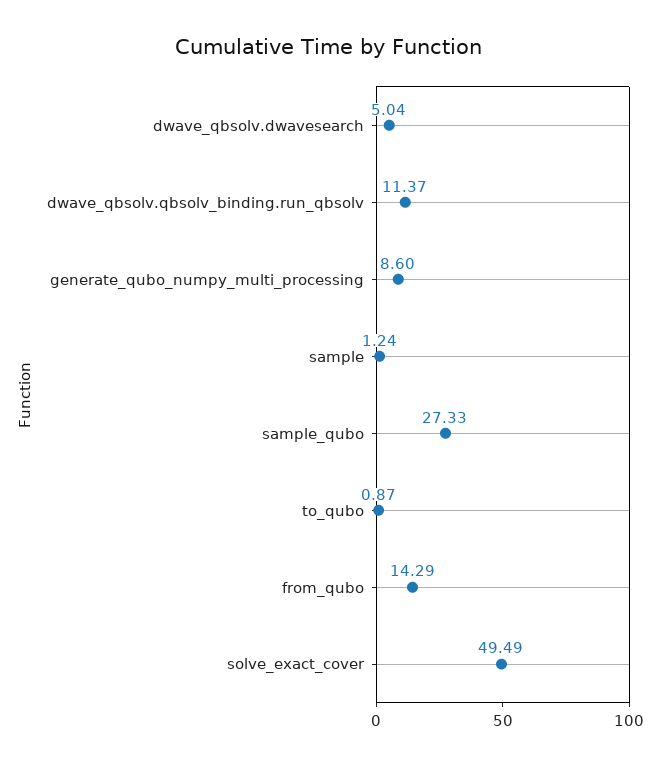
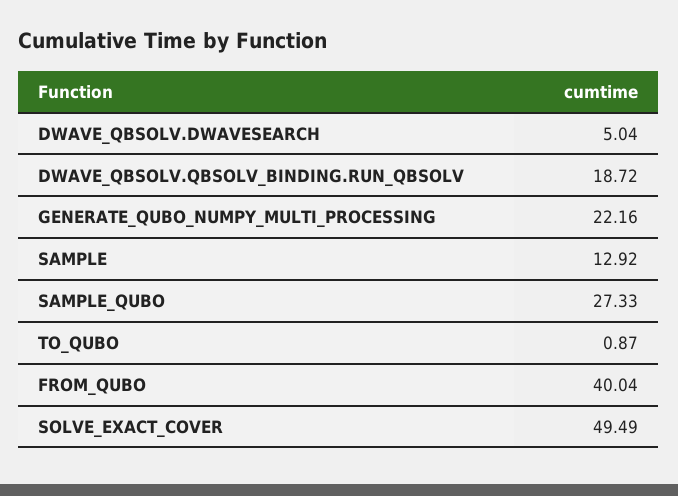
dwave_qbsolv.qbsolv_binding.run_qbsolv: 11.37 -> 18.72
generate_qubo_numpy_multi_processing: 8.6 -> 22.16
sample: 1.24 -> 12.92
from_qubo: 14.29 -> 40.04

